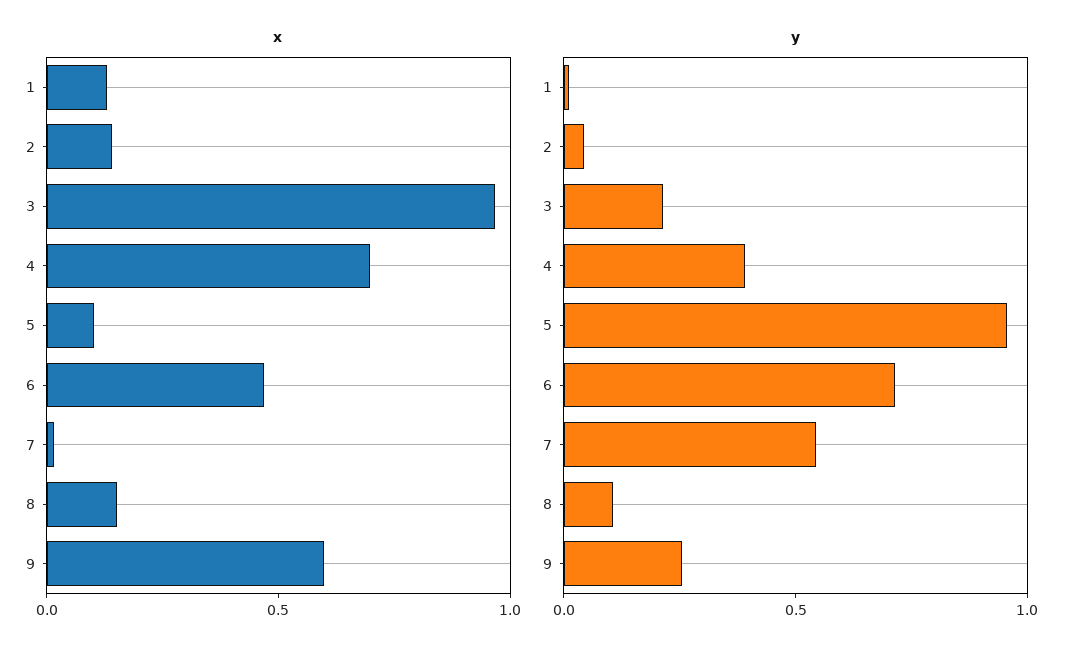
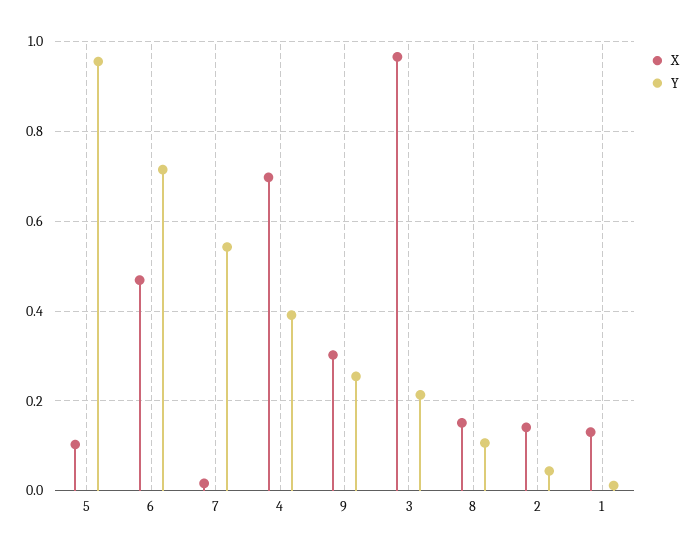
x, 9: 0.6 -> 0.3

